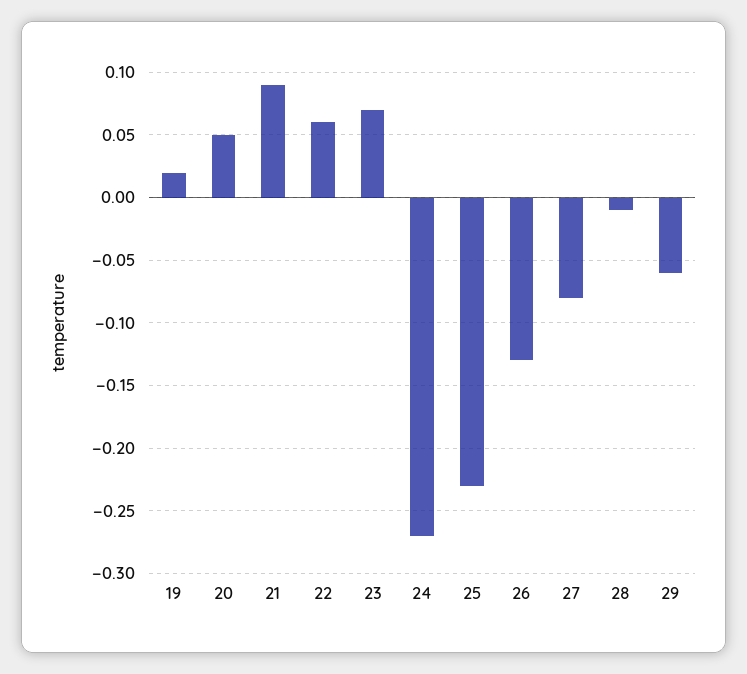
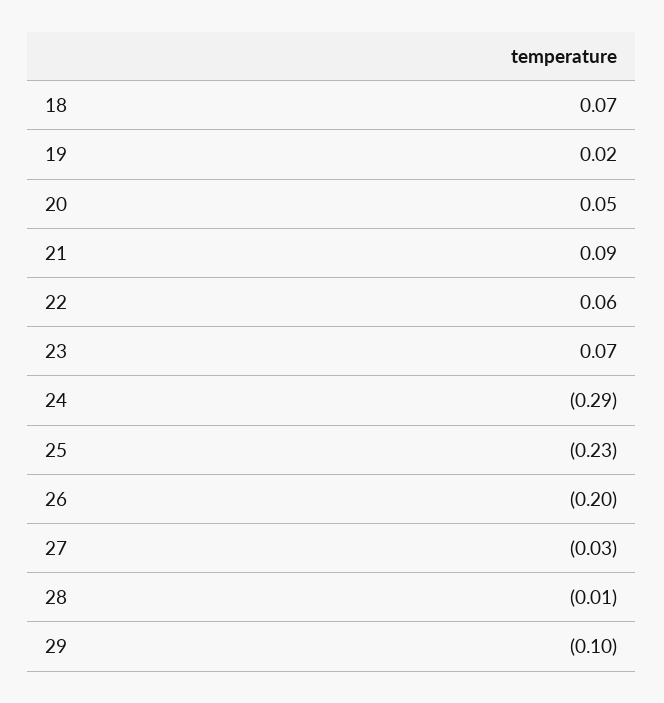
24: -0.27 -> -0.29
26: -0.13 -> -0.2
27: -0.08 -> -0.03
29: -0.06 -> -0.1
18: none -> 0.07

